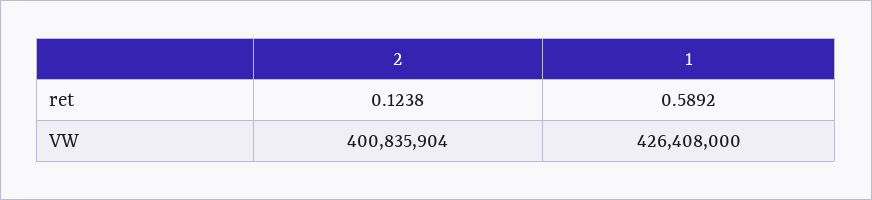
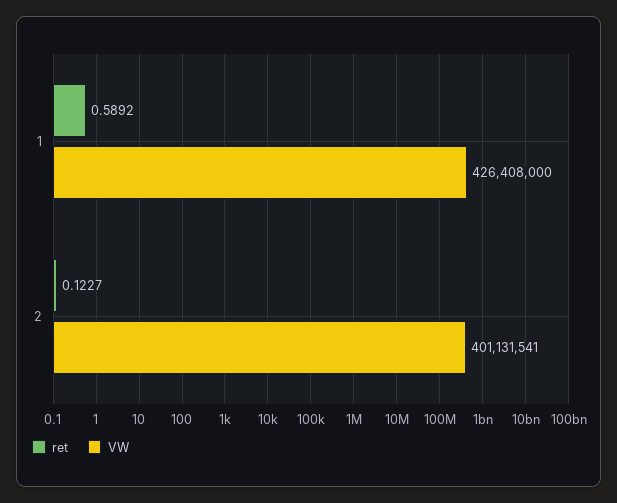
ret, 2: 0.1238 -> 0.1227
VW, 2: 400835904 -> 401131541

